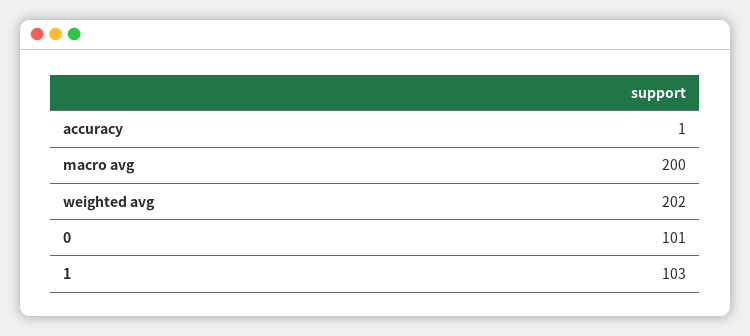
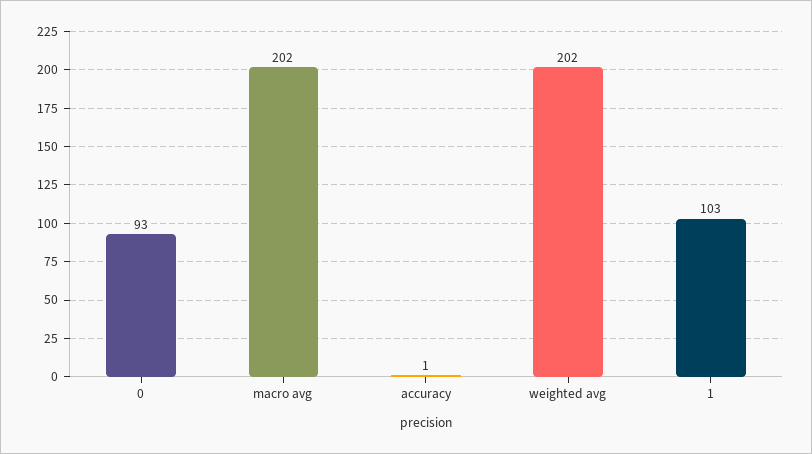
macro avg: 200 -> 202
0: 101 -> 93

